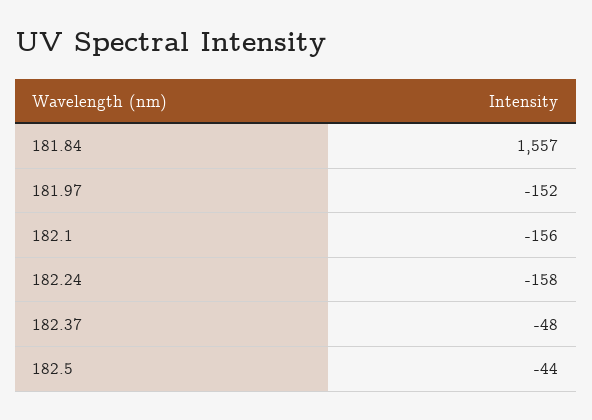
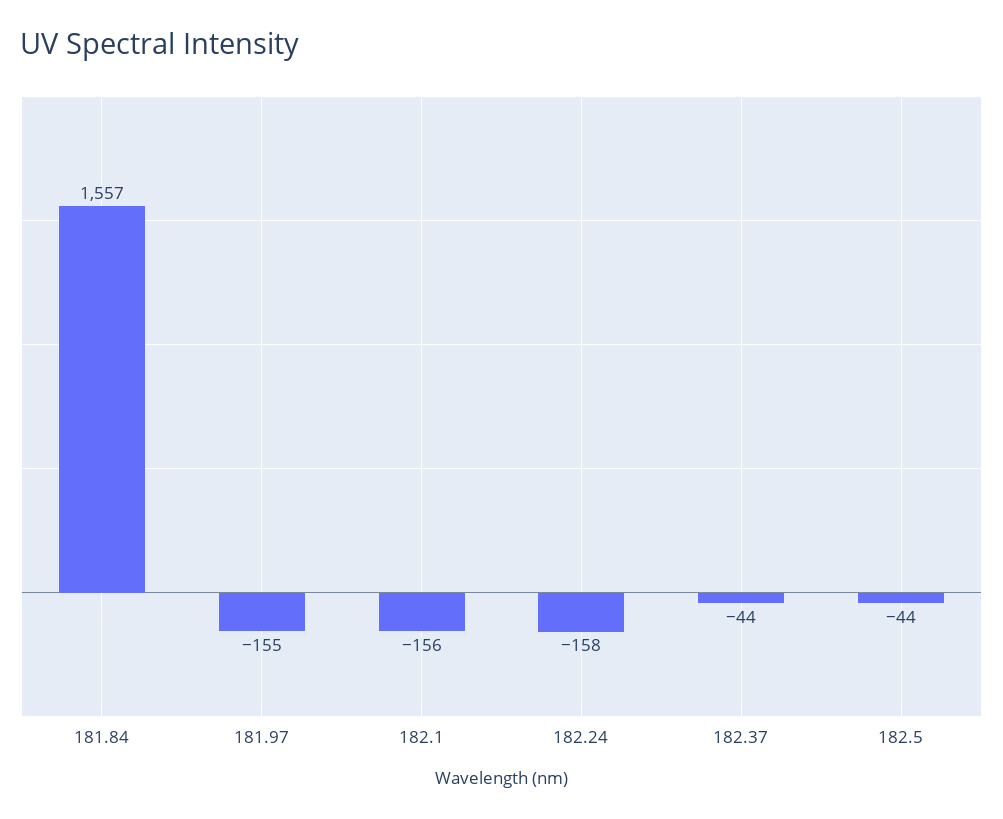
181.97: -152 -> -155
182.37: -48 -> -44

